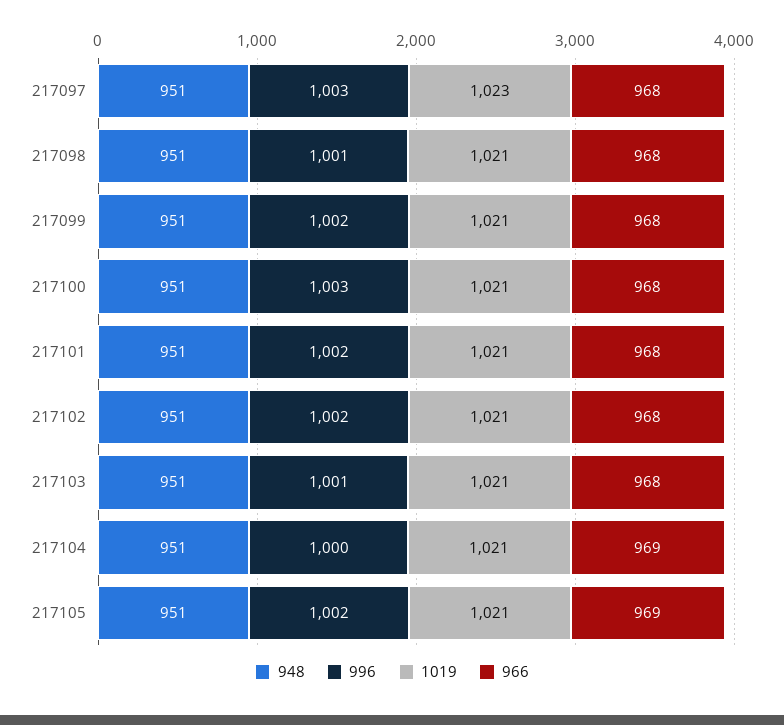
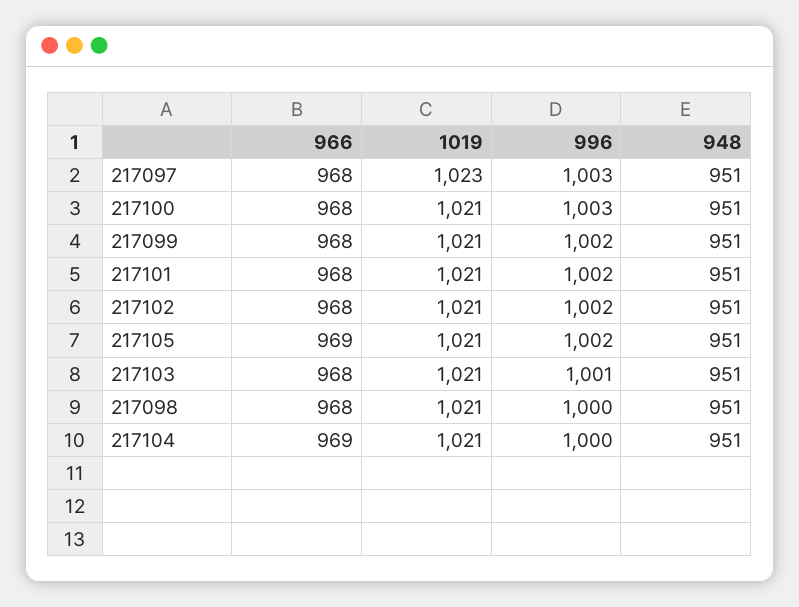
996, 217098: 1001 -> 1000

